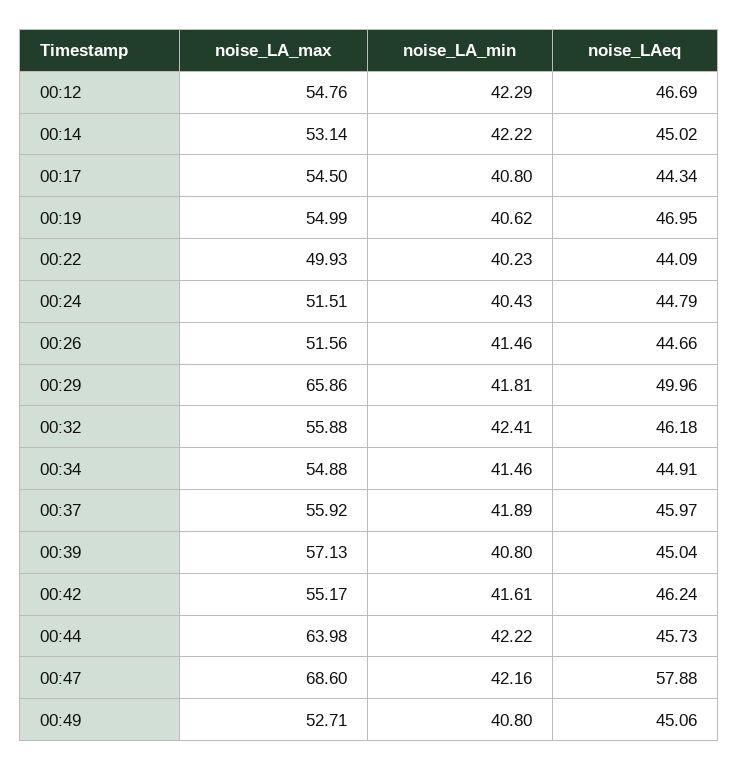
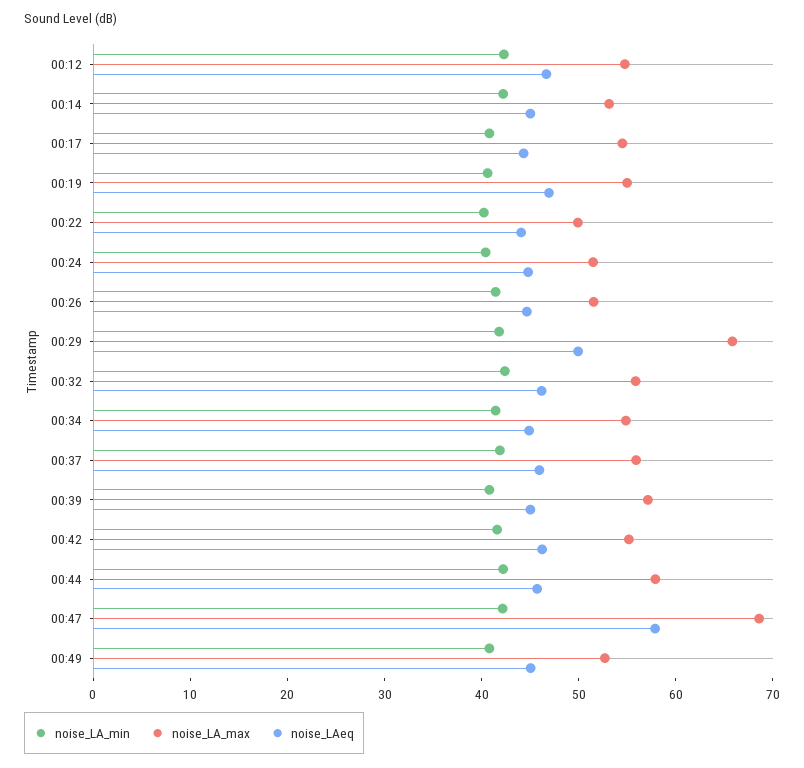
noise_LA_max, 00:44: 63.98 -> 58

